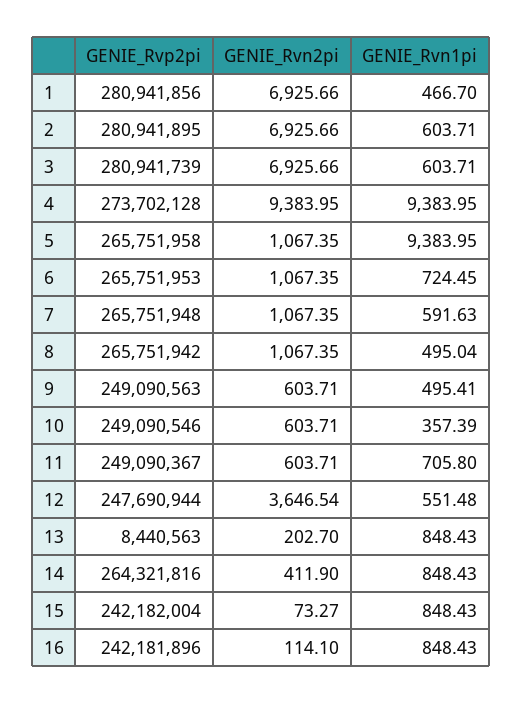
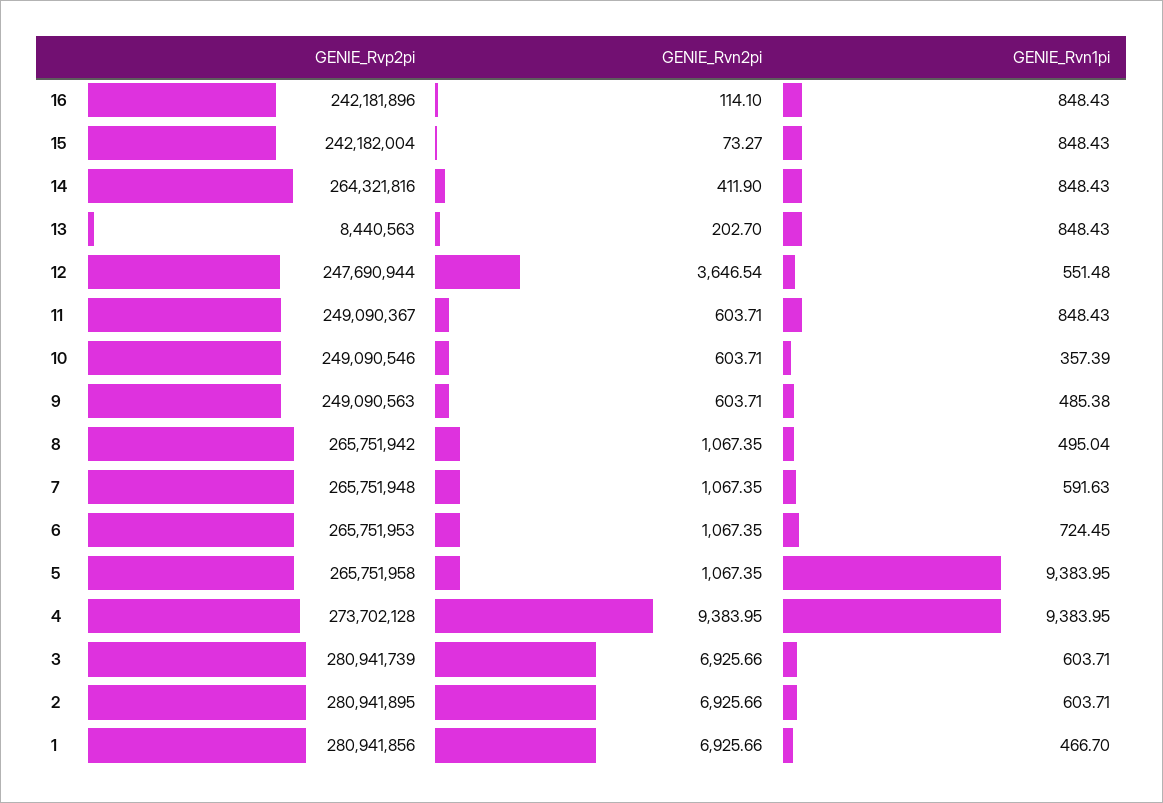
GENIE_Rvn1pi, 9: 495.41 -> 485.38
GENIE_Rvn1pi, 11: 705.8 -> 848.43

